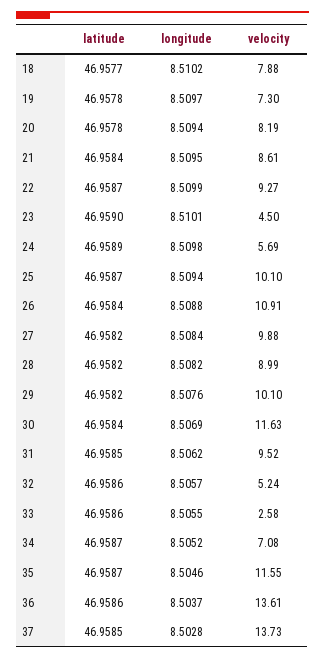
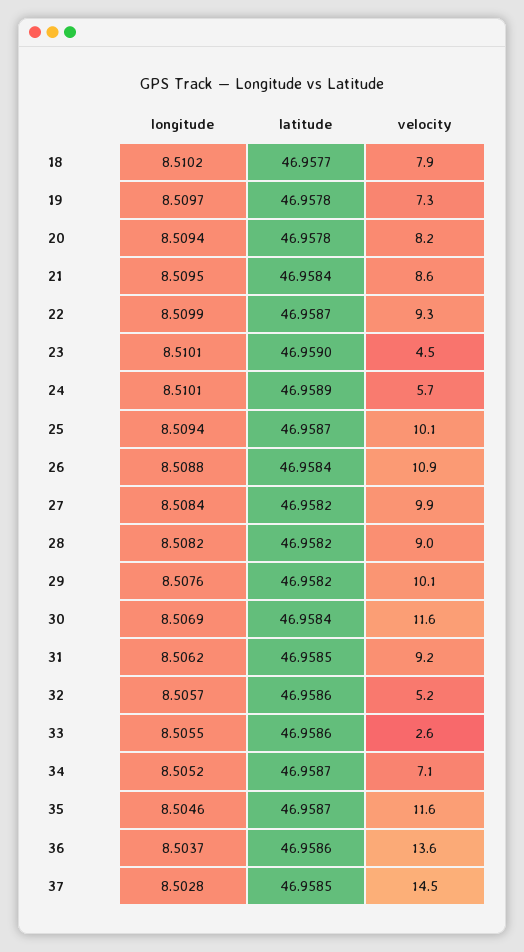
longitude, 24: 8.5098 -> 8.5101
velocity, 31: 9.52 -> 9.2
velocity, 37: 13.73 -> 14.5

